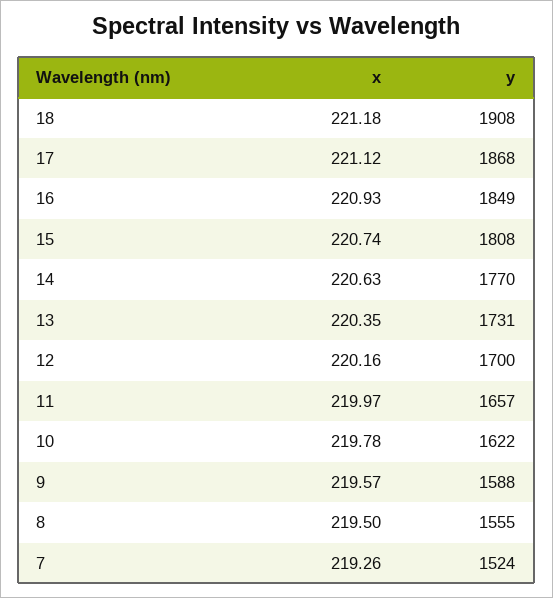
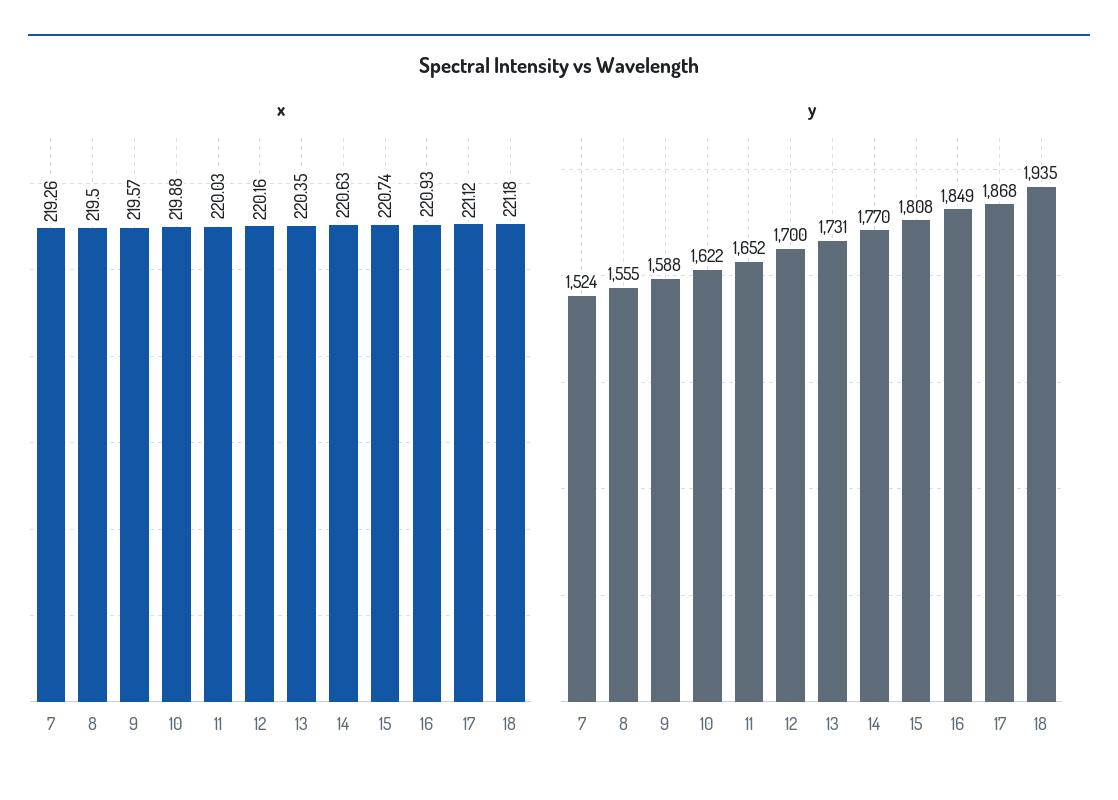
y, 18: 1908 -> 1935
x, 11: 219.97 -> 220.03
y, 11: 1657 -> 1652
x, 10: 219.78 -> 219.88

